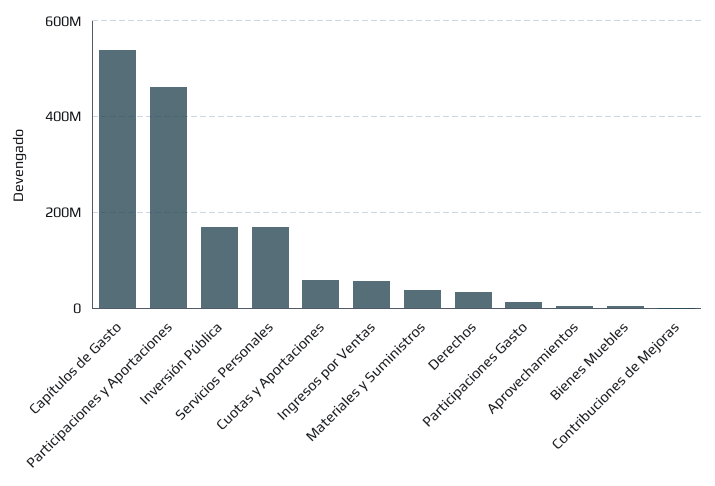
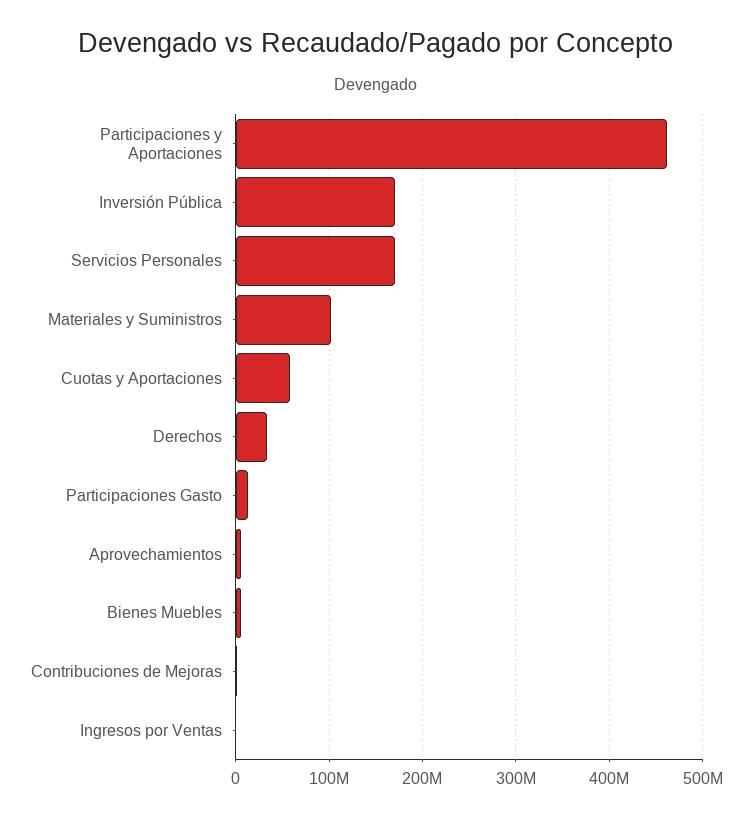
Capítulos de Gasto: 540000000 -> none
Ingresos por Ventas: 60000000 -> 0
Materiales y Suministros: 40000000 -> 100000000

